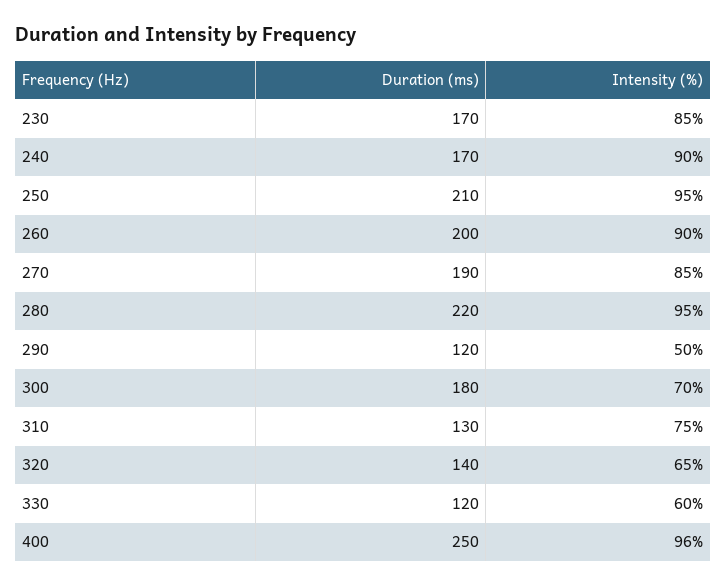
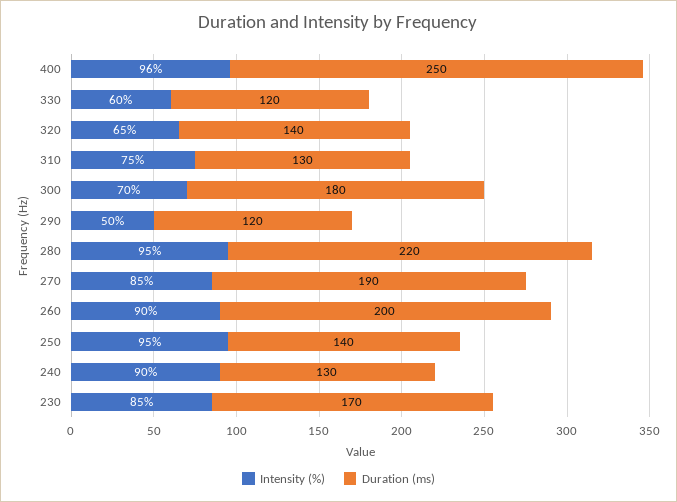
Duration (ms), 240: 170 -> 130
Duration (ms), 250: 210 -> 140

